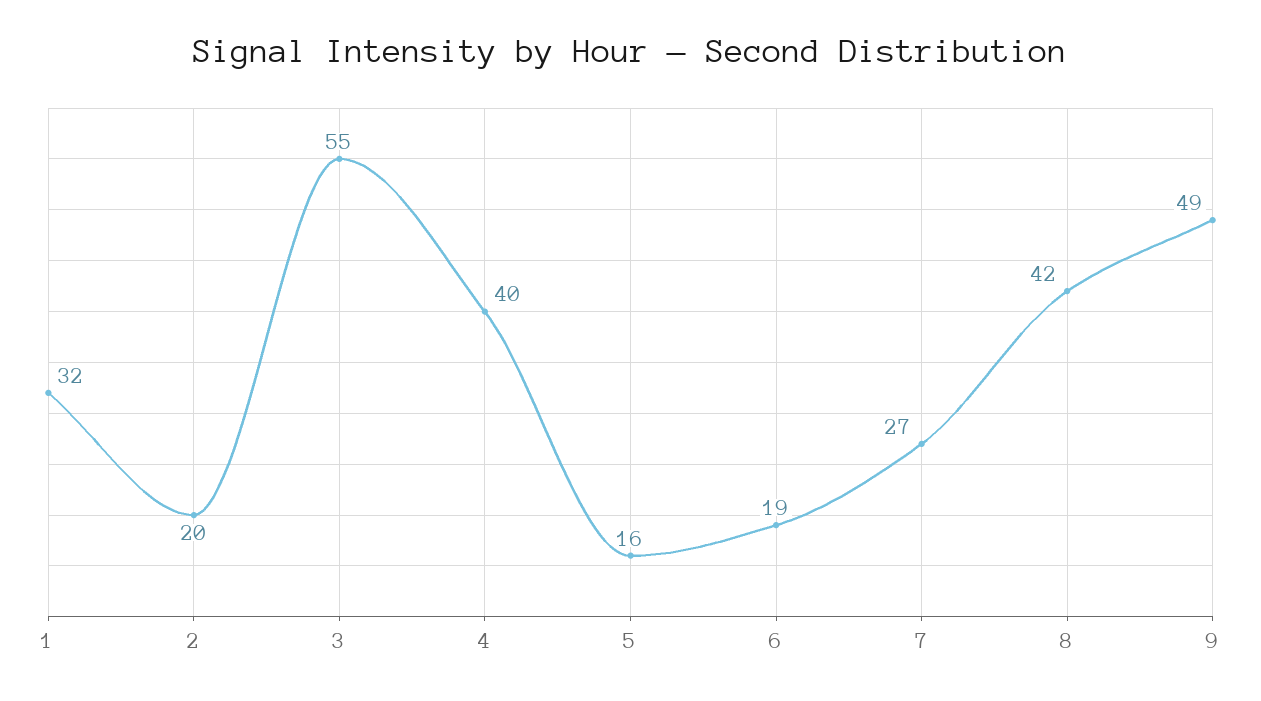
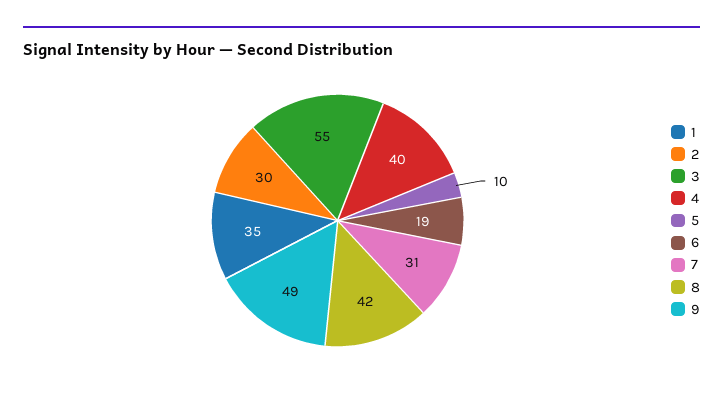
1: 32 -> 35
2: 20 -> 30
5: 16 -> 10
7: 27 -> 31

